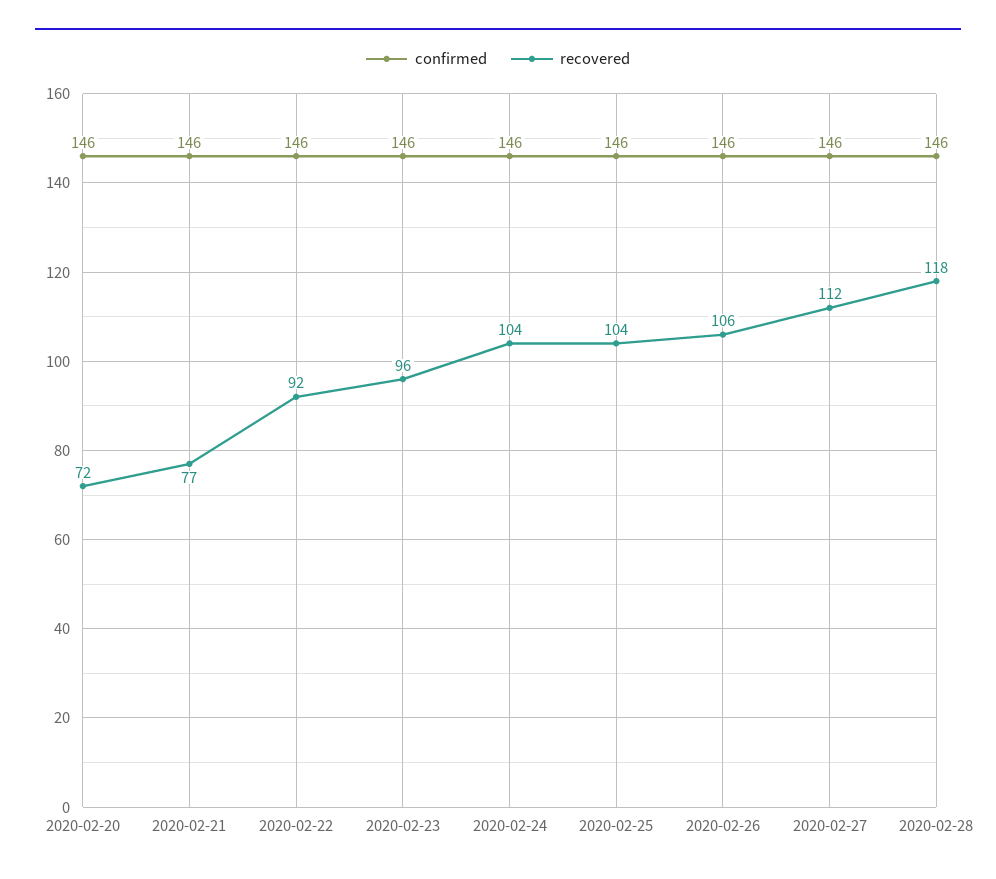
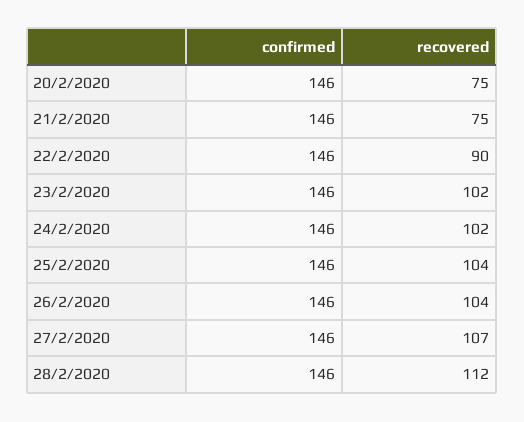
recovered, 2020-02-20: 72 -> 75
recovered, 2020-02-21: 77 -> 75
recovered, 2020-02-22: 92 -> 90
recovered, 2020-02-23: 96 -> 102
recovered, 2020-02-24: 104 -> 102
recovered, 2020-02-26: 106 -> 104
recovered, 2020-02-27: 112 -> 107
recovered, 2020-02-28: 118 -> 112

